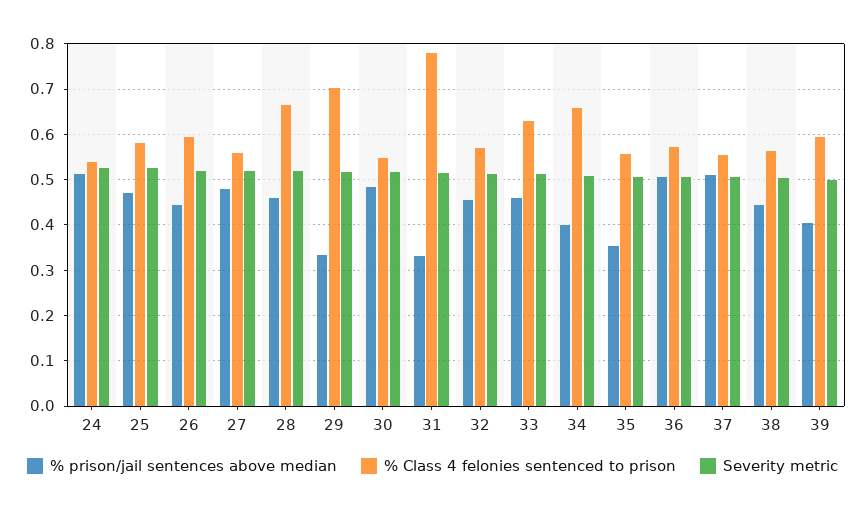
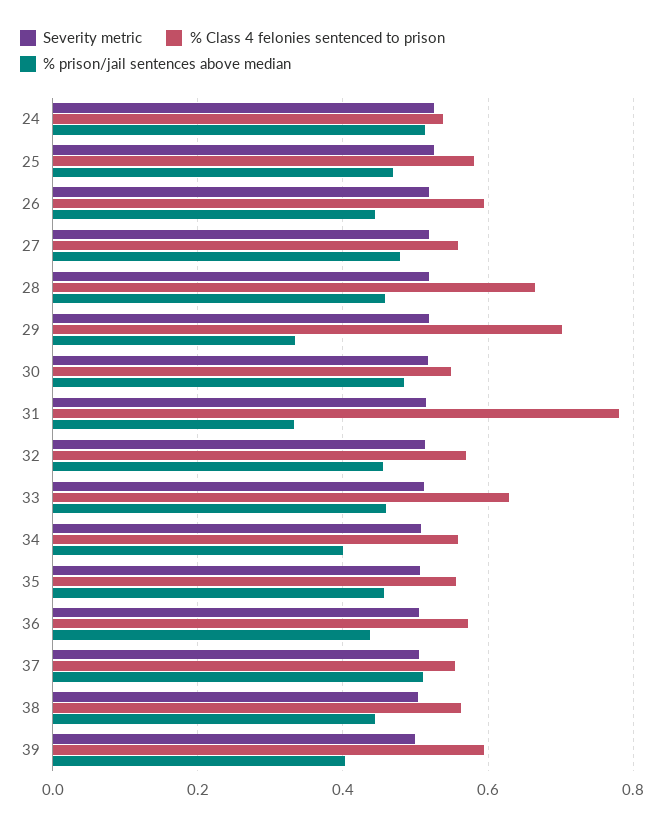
% Class 4 felonies sentenced to prison, 34: 0.66 -> 0.56
% prison/jail sentences above median, 35: 0.36 -> 0.46
% prison/jail sentences above median, 36: 0.5 -> 0.44

